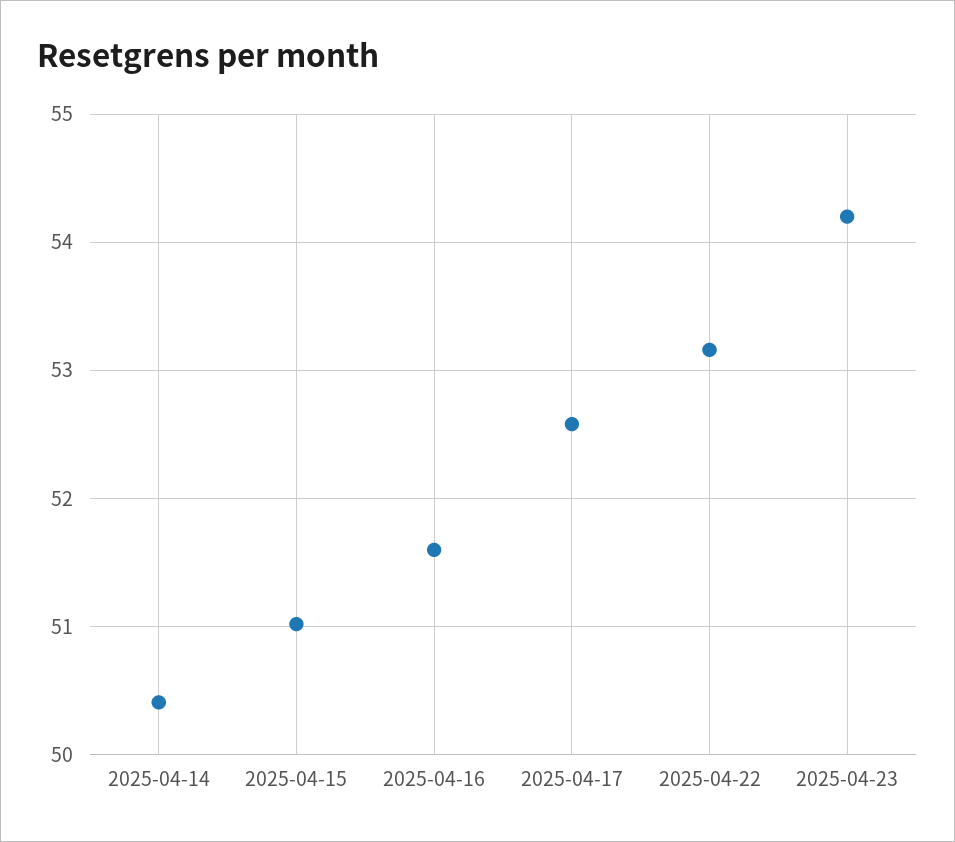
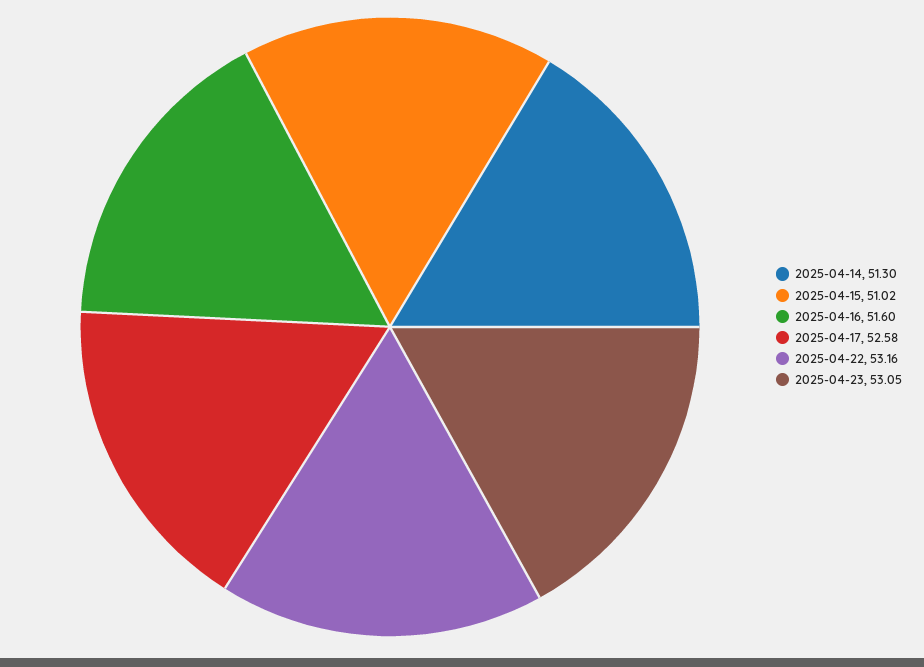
2025-04-14: 50.4 -> 51.3
2025-04-23: 54.2 -> 53.05

